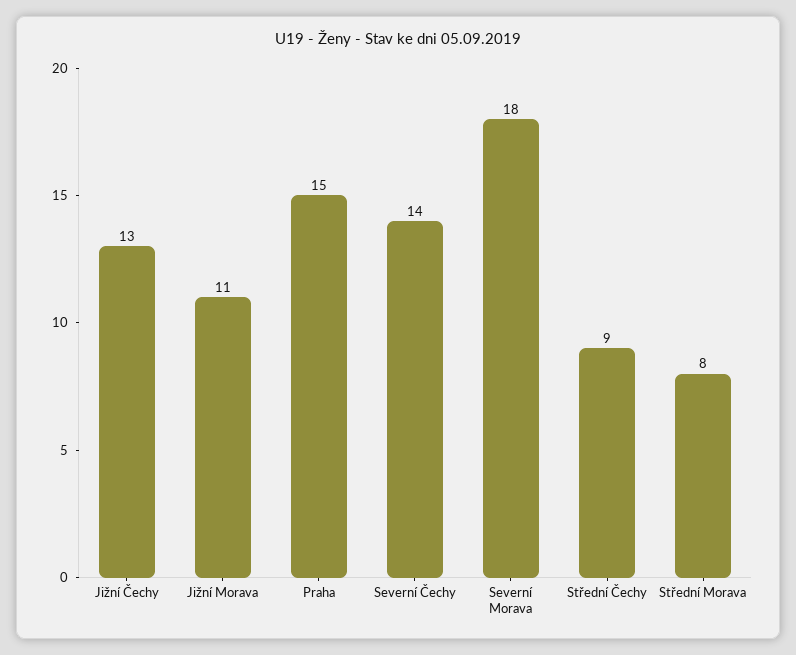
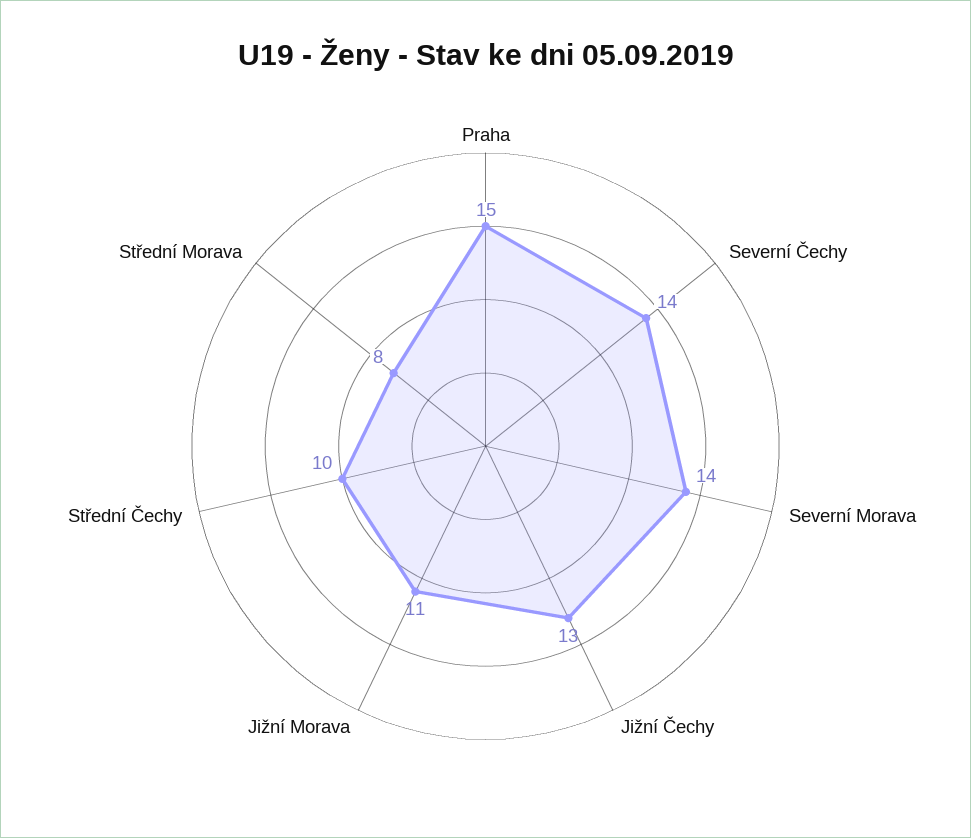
Severní Morava: 18 -> 14
Střední Čechy: 9 -> 10

